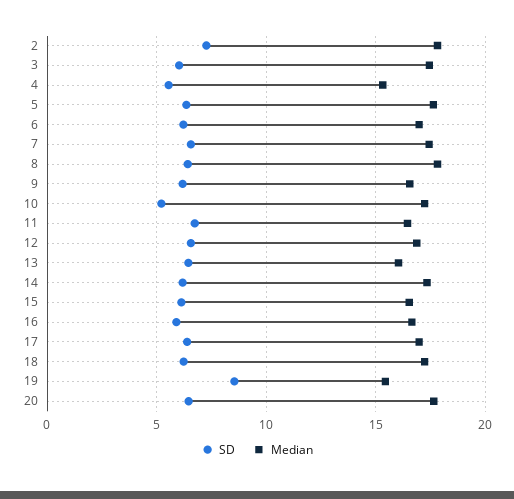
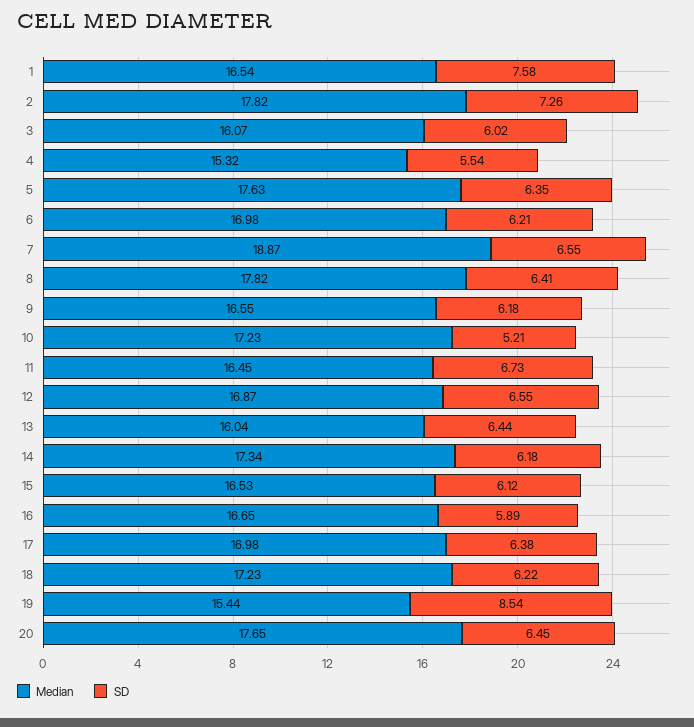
Median, 3: 17.5 -> 16.07
Median, 7: 17.5 -> 18.87
Median, 1: none -> 16.54
SD, 1: none -> 7.58

